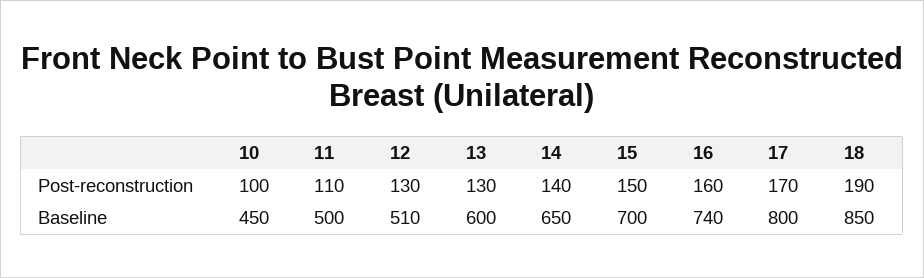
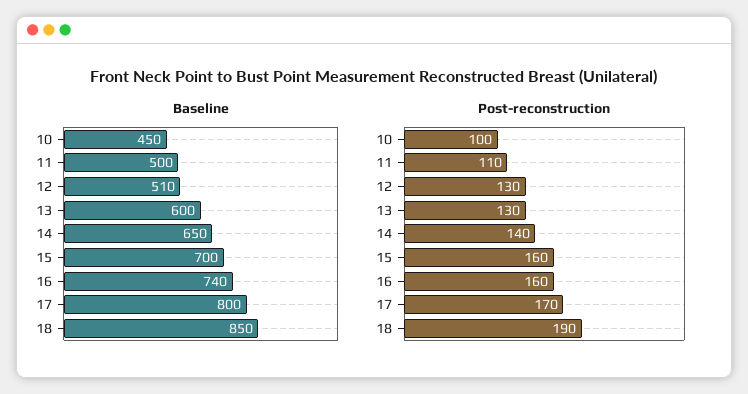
Post-reconstruction, 15: 150 -> 160

